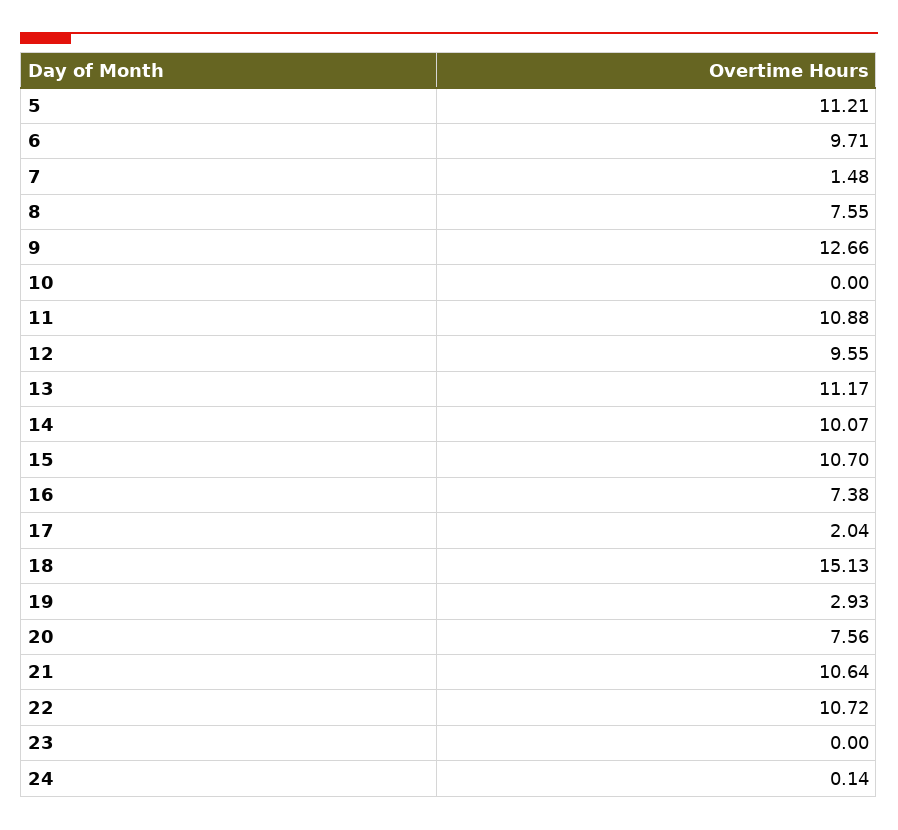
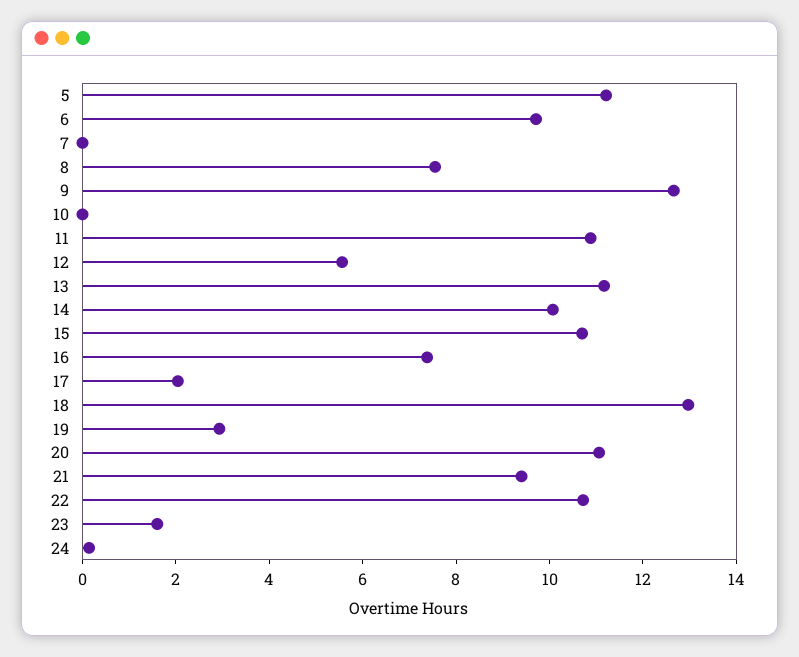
7: 1.48 -> 0
12: 9.55 -> 5.5
18: 15.13 -> 13
20: 7.56 -> 11
21: 10.64 -> 9.5
23: 0 -> 1.5

